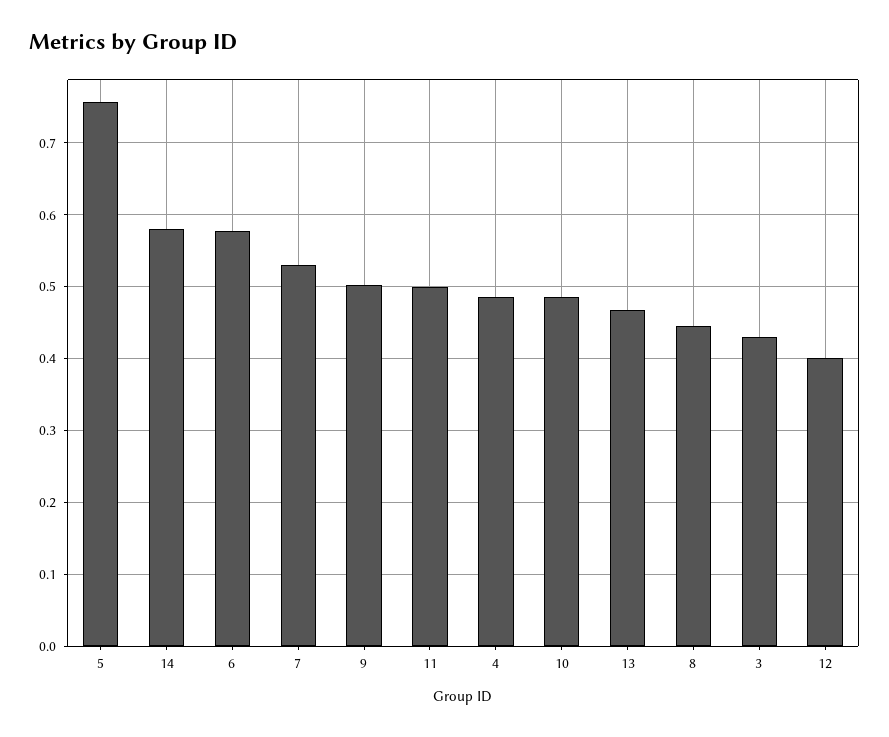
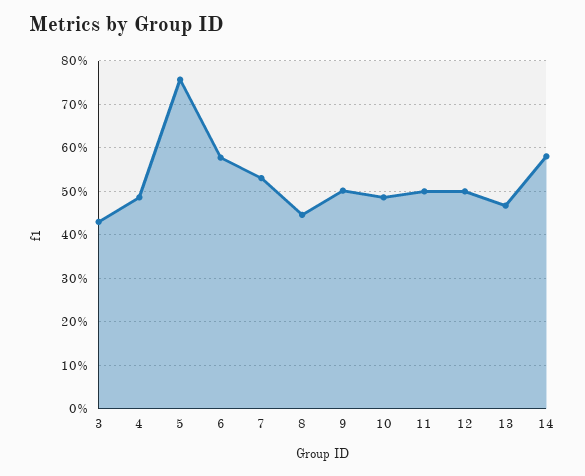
12: 0.4 -> 0.5

